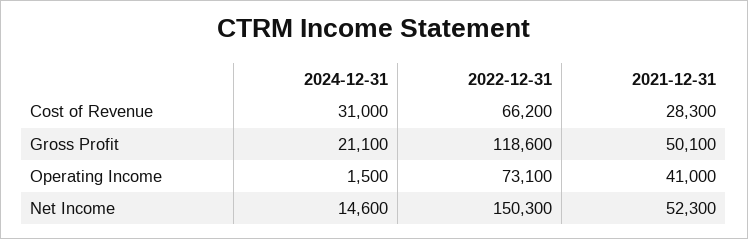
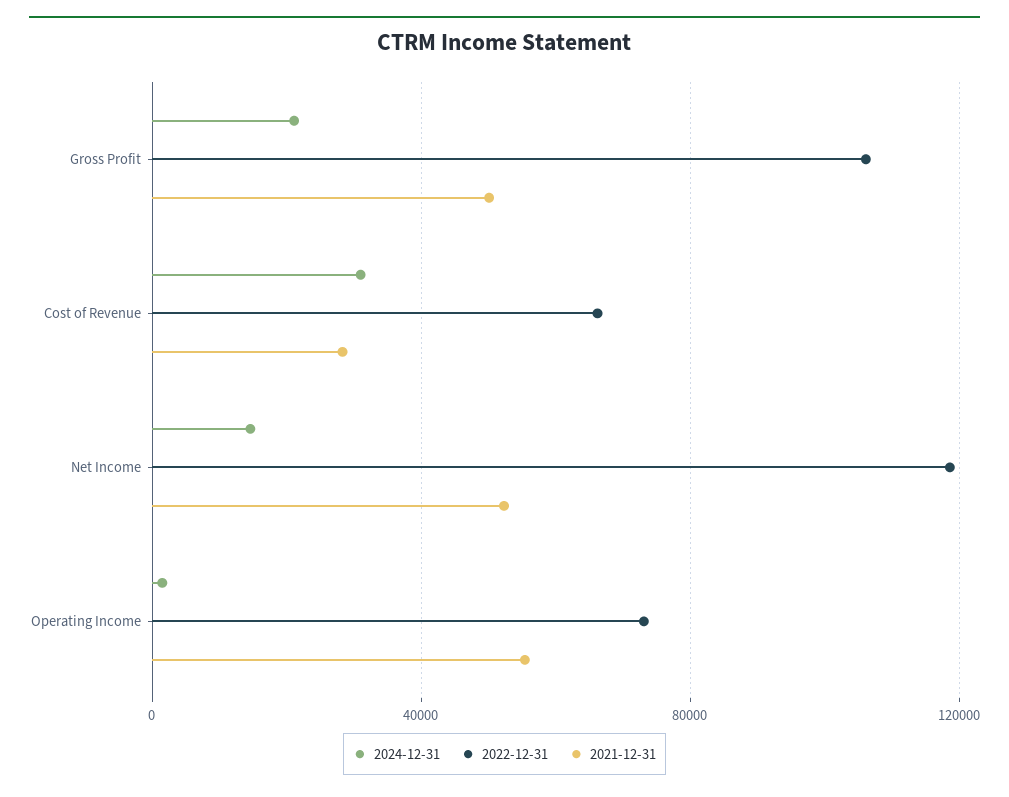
2022-12-31, Gross Profit: 118600 -> 105000
2021-12-31, Operating Income: 41000 -> 55000
2022-12-31, Net Income: 150300 -> 120000

